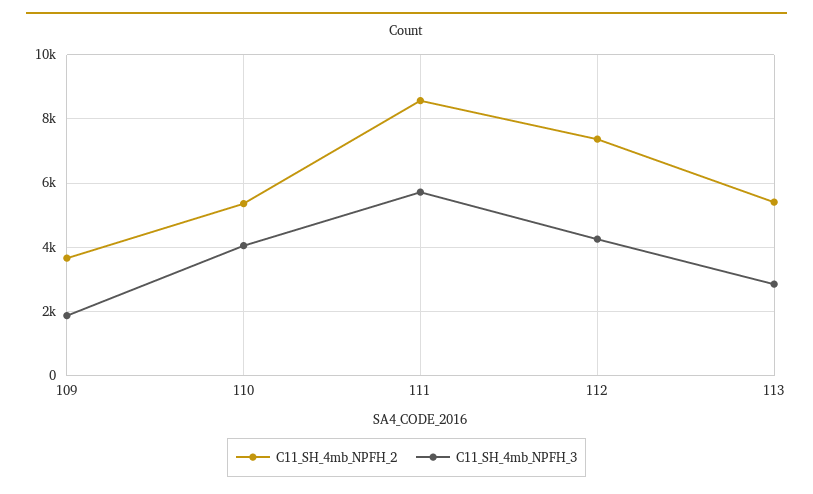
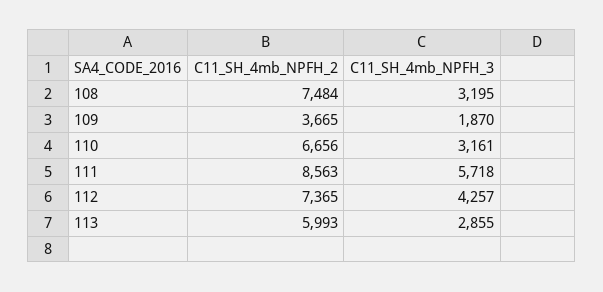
C11_SH_4mb_NPFH_2, 110: 5400 -> 6656
C11_SH_4mb_NPFH_3, 110: 4000 -> 3161
C11_SH_4mb_NPFH_2, 113: 5400 -> 5993
C11_SH_4mb_NPFH_2, 108: none -> 7484
C11_SH_4mb_NPFH_3, 108: none -> 3195

